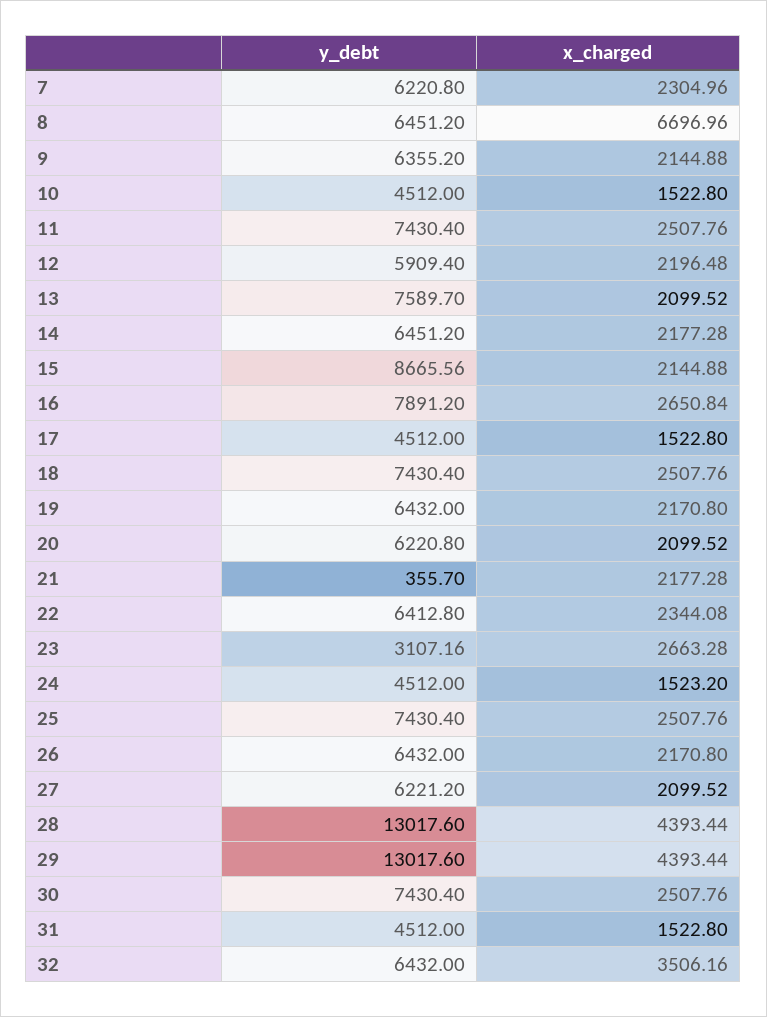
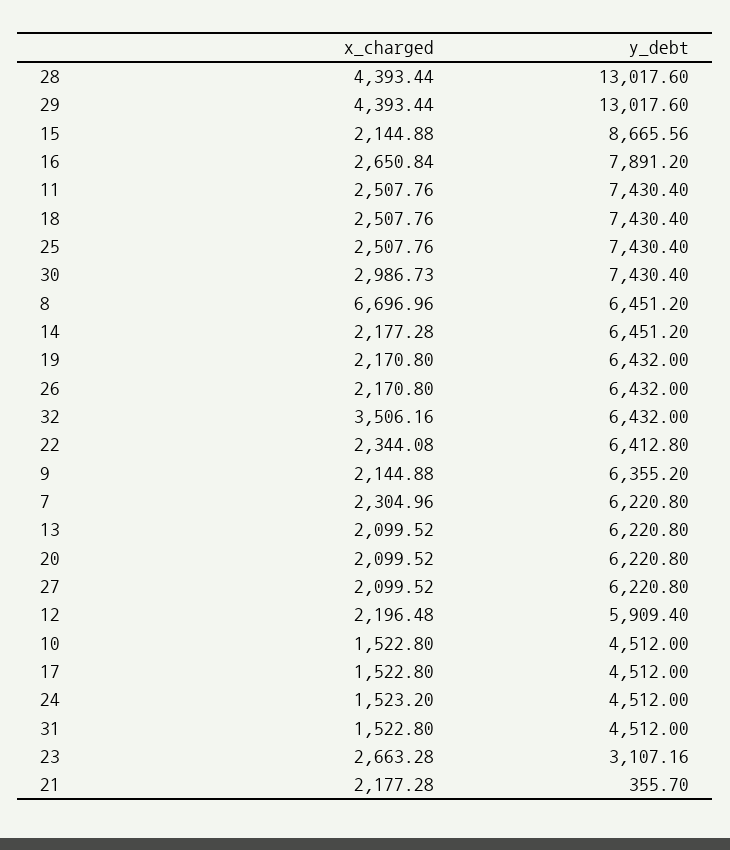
y_debt, 13: 7589.7 -> 6220.8
y_debt, 27: 6221.2 -> 6220.8
x_charged, 30: 2507.76 -> 2986.73

